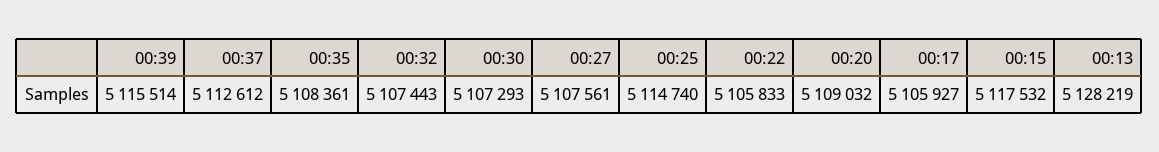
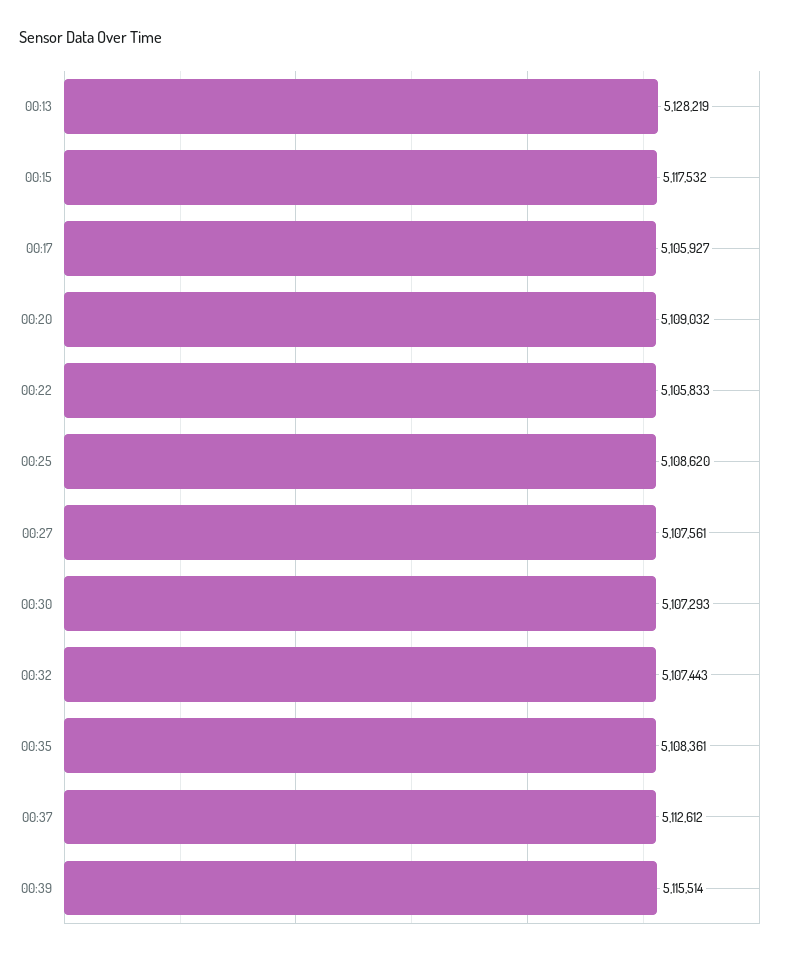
00:25: 5114740 -> 5108620

